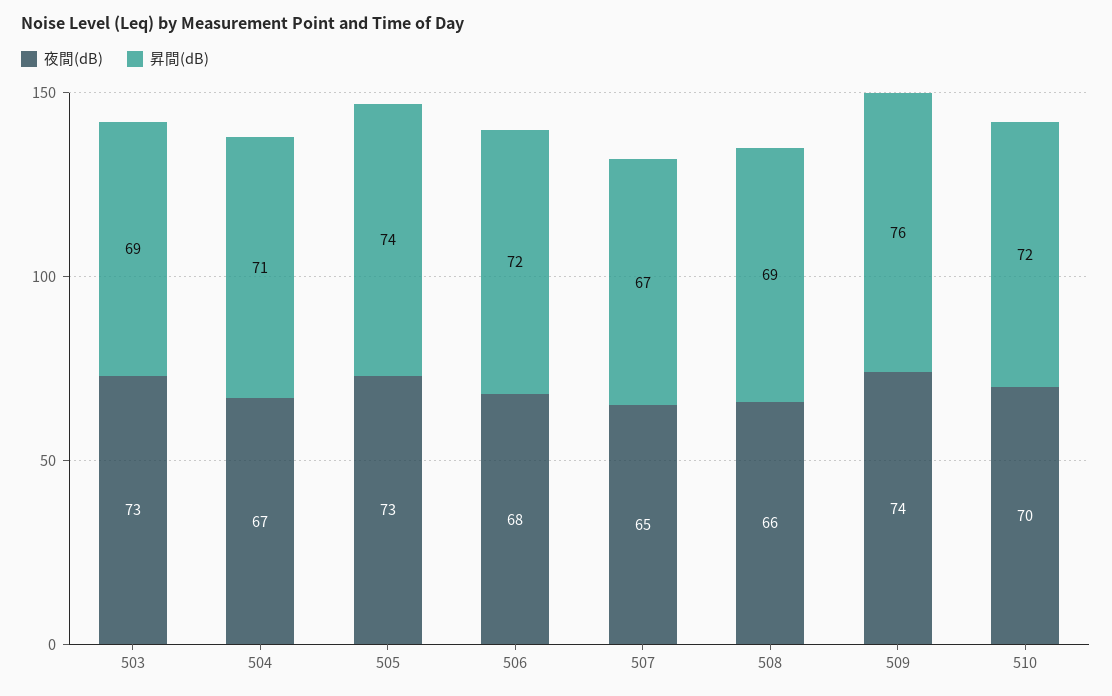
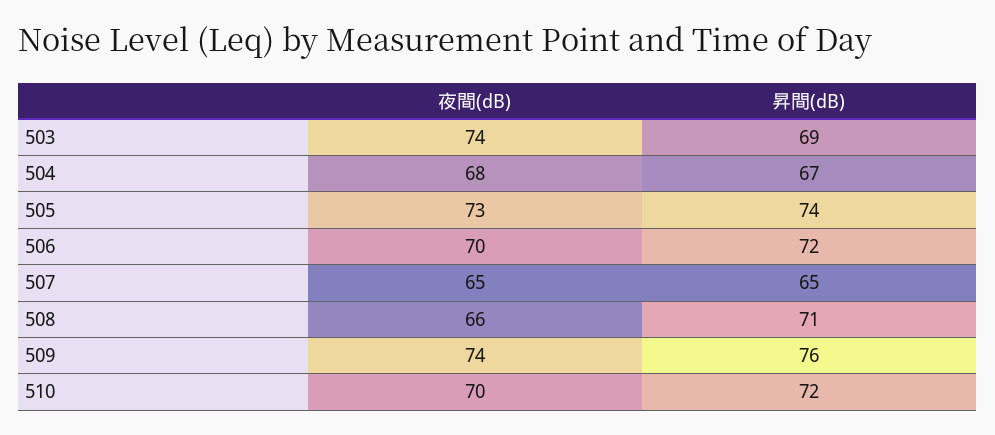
夜間(dB), 503: 73 -> 74
夜間(dB), 504: 67 -> 68
昇間(dB), 504: 71 -> 67
夜間(dB), 506: 68 -> 70
昇間(dB), 507: 67 -> 65
昇間(dB), 508: 69 -> 71

